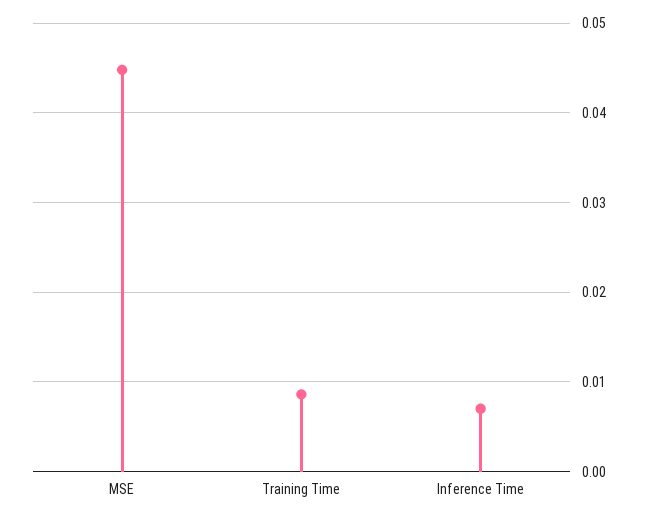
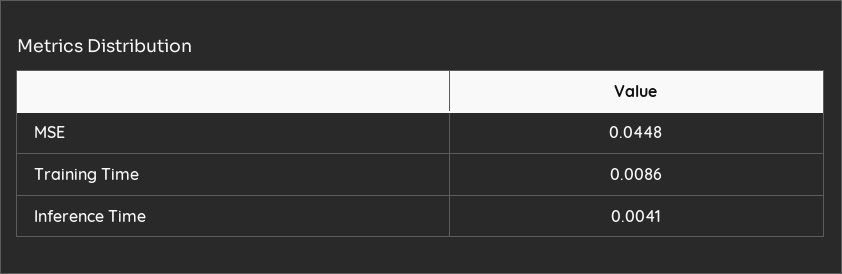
Inference Time: 0.007 -> 0.0041

